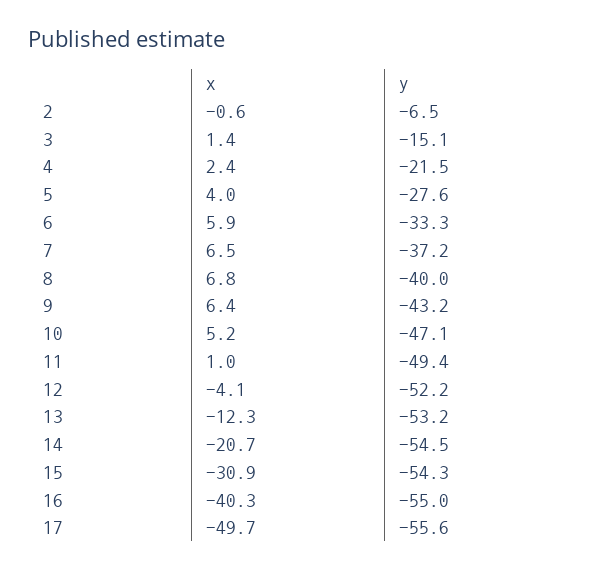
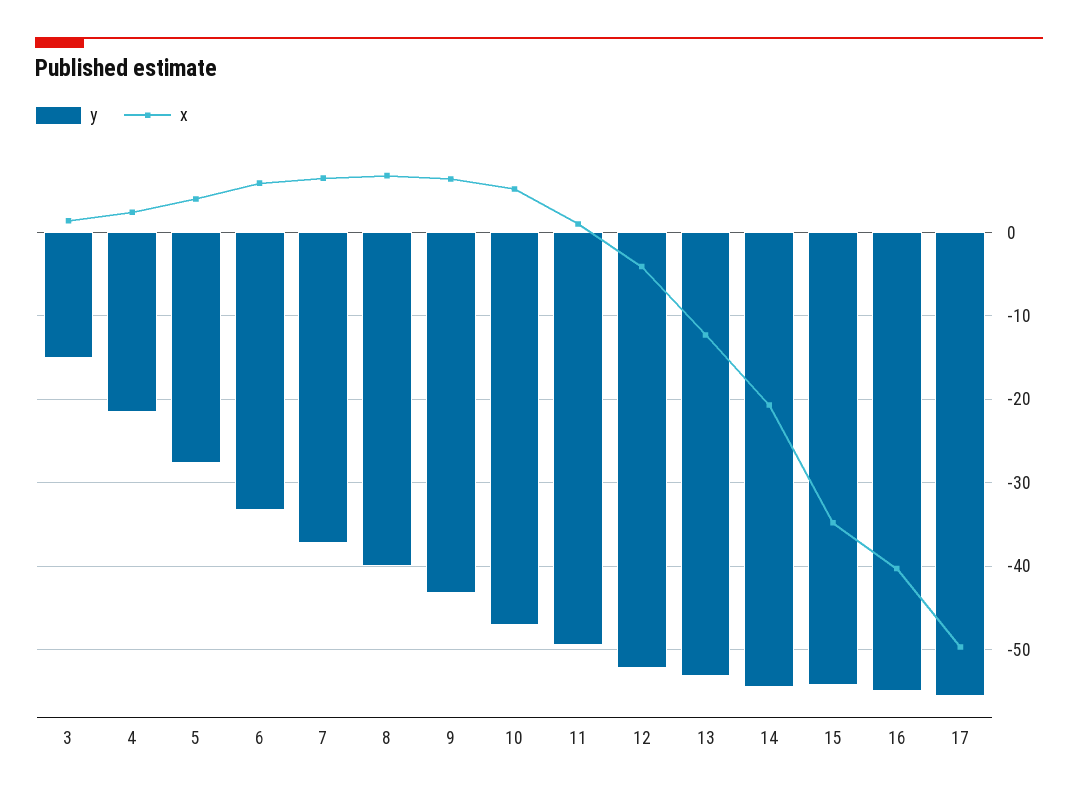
x, 2: -0.6 -> none
y, 2: -6.5 -> none
x, 15: -30.9 -> -35

